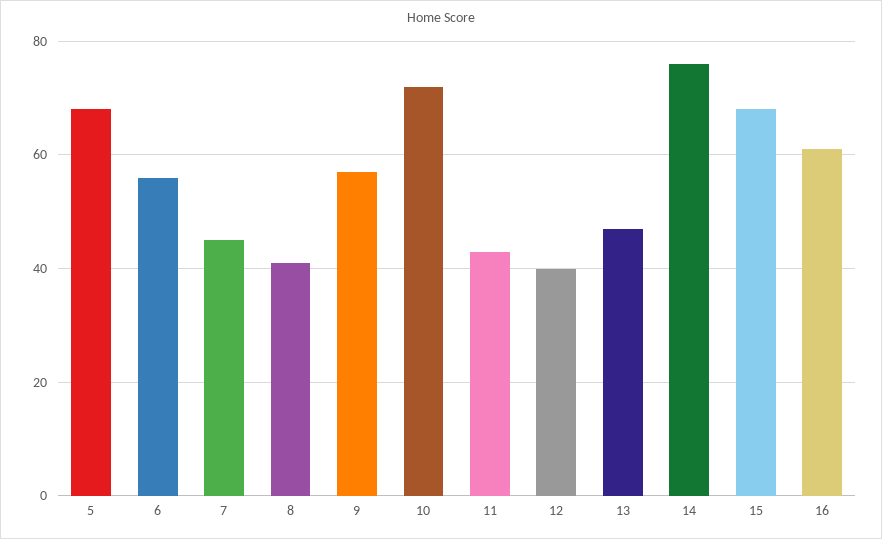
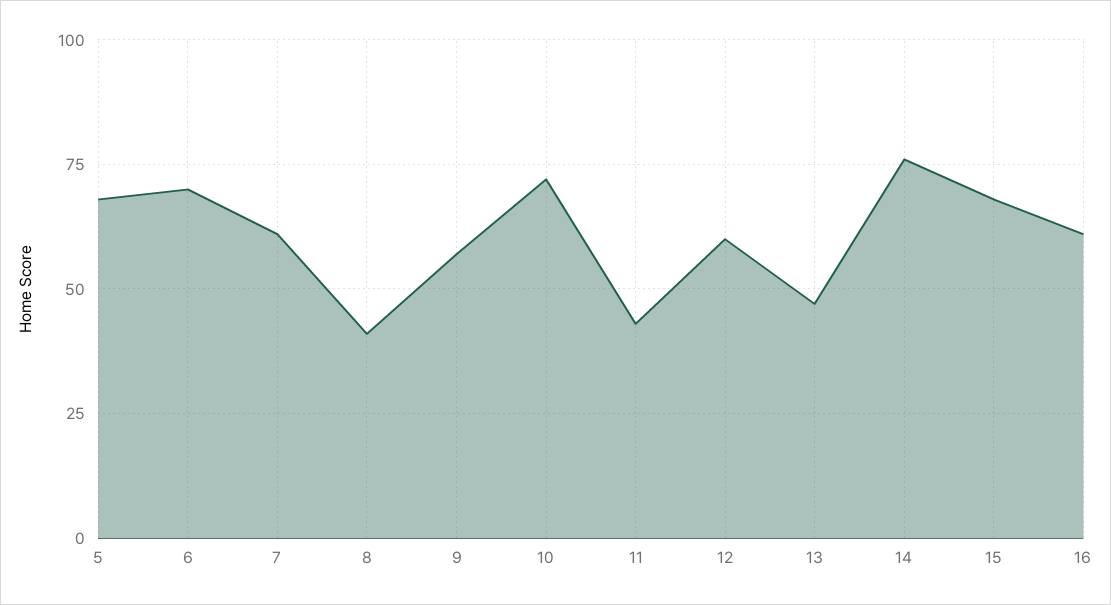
6: 55 -> 70
7: 45 -> 60
12: 40 -> 60

